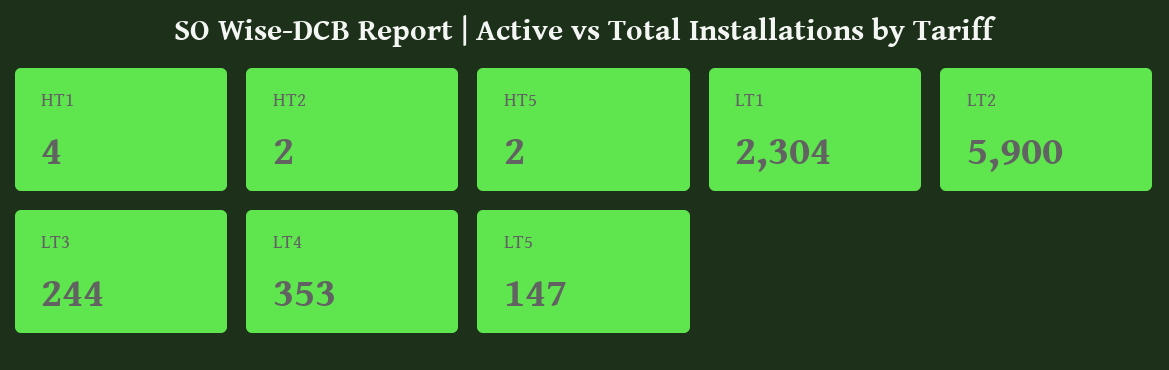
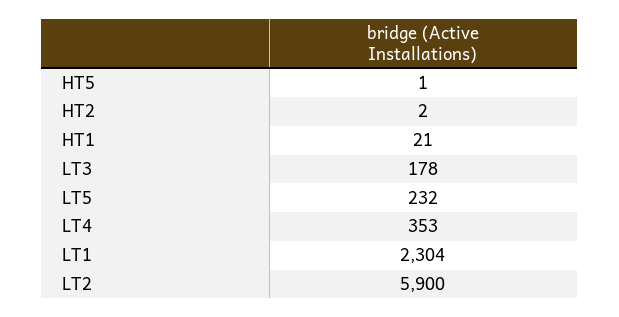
HT1: 4 -> 21
HT5: 2 -> 1
LT3: 244 -> 178
LT5: 147 -> 232

